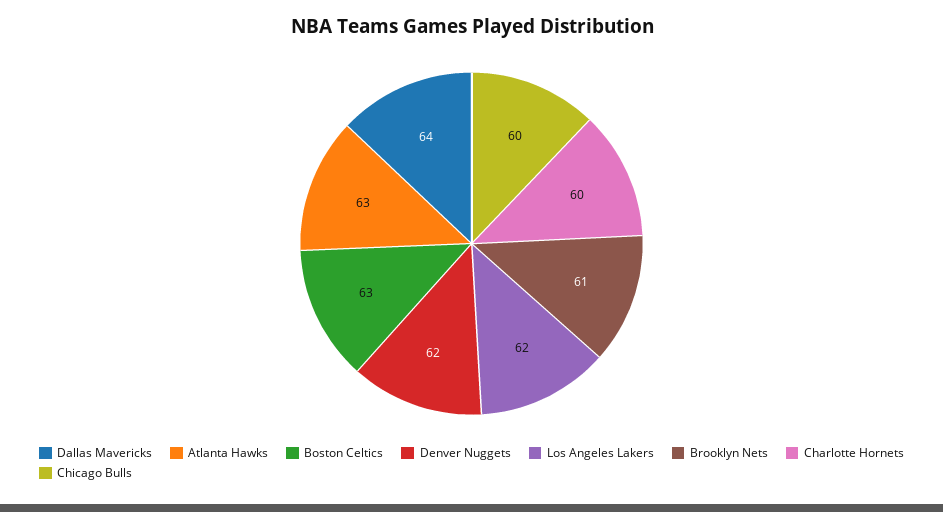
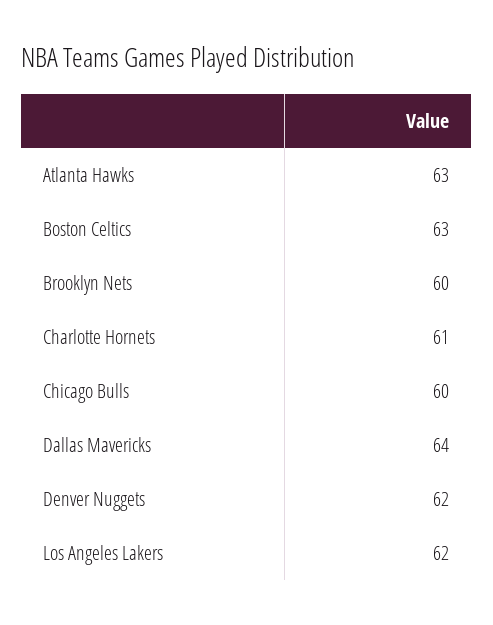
Brooklyn Nets: 61 -> 60
Charlotte Hornets: 60 -> 61

